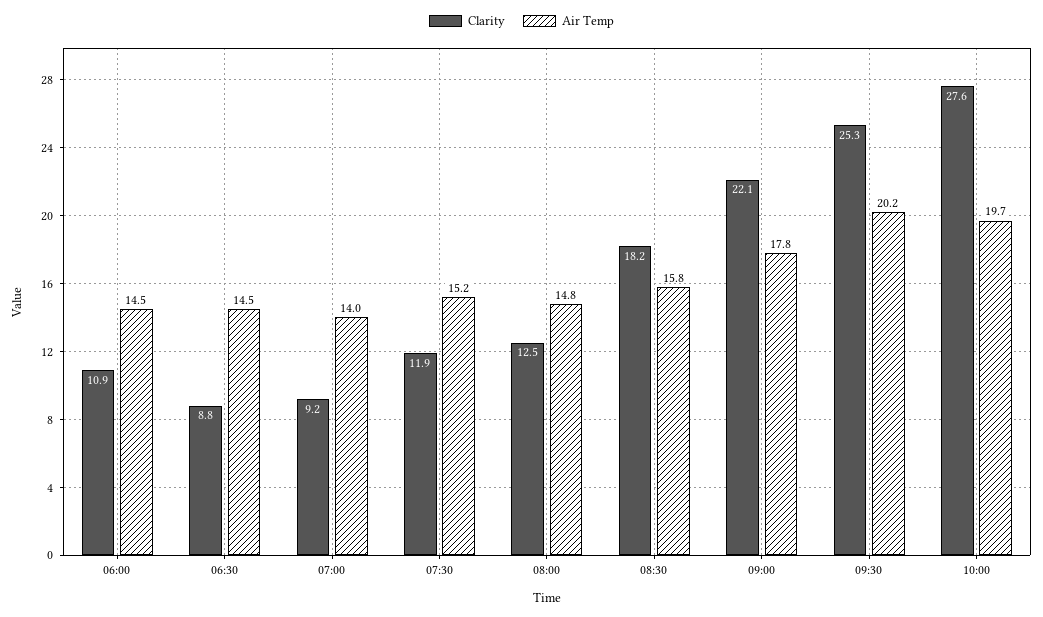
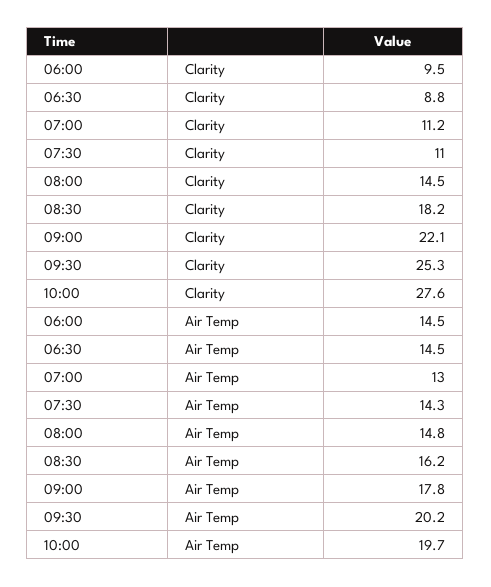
Clarity, 06:00: 10.9 -> 9.5
Clarity, 07:00: 9.2 -> 11.2
Air Temp, 07:00: 14 -> 13
Clarity, 07:30: 11.9 -> 11
Air Temp, 07:30: 15.2 -> 14.3
Clarity, 08:00: 12.5 -> 14.5
Air Temp, 08:30: 15.8 -> 16.2

